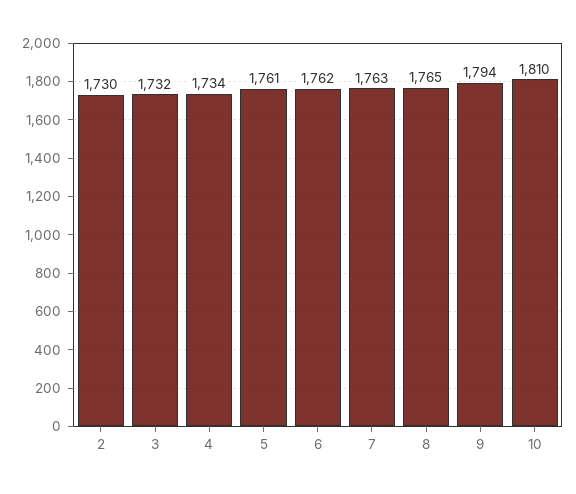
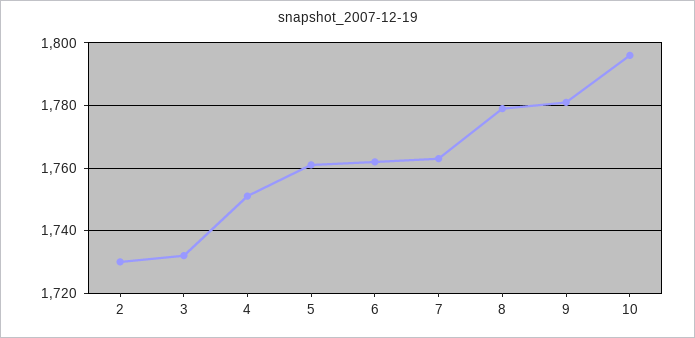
4: 1734 -> 1750
8: 1765 -> 1780
9: 1794 -> 1780
10: 1810 -> 1795

